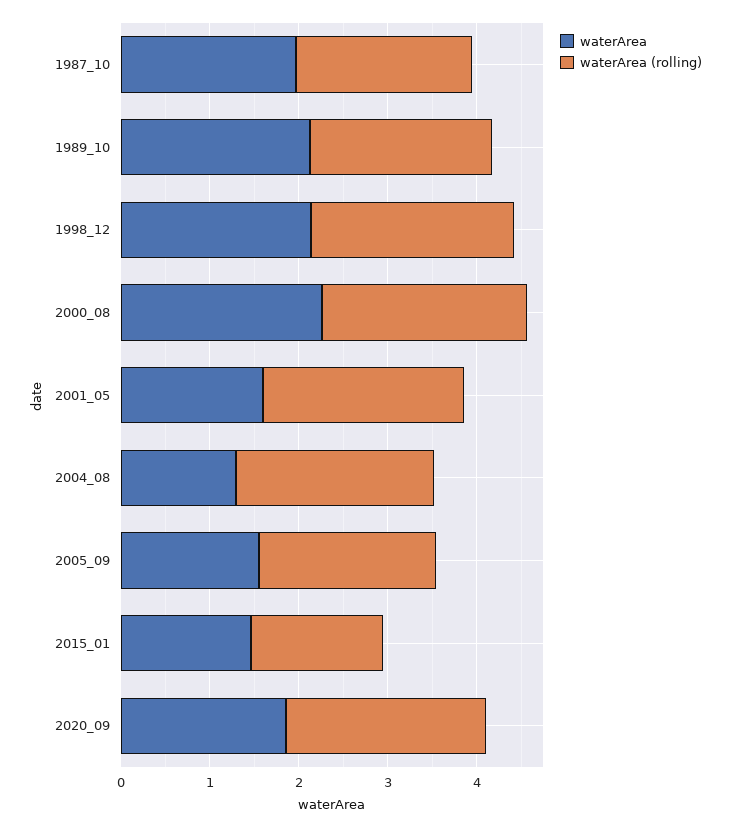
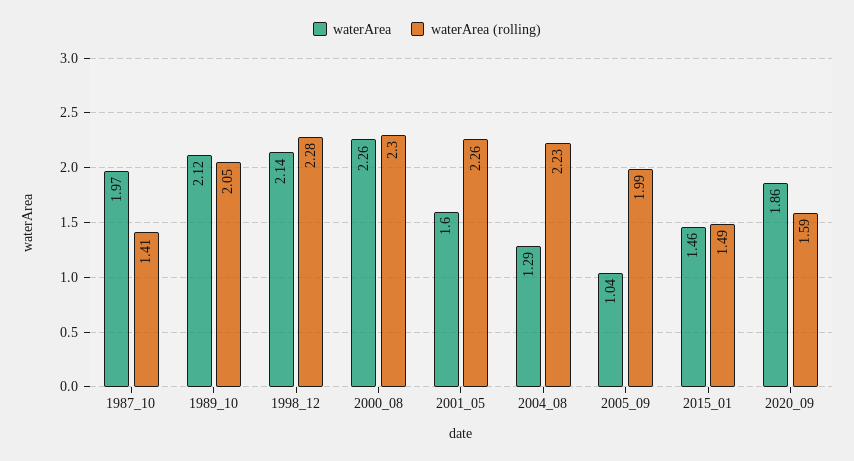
waterArea (rolling), 1987_10: 2 -> 1.41
waterArea, 2005_09: 1.6 -> 1.04
waterArea (rolling), 2020_09: 2.2 -> 1.59

